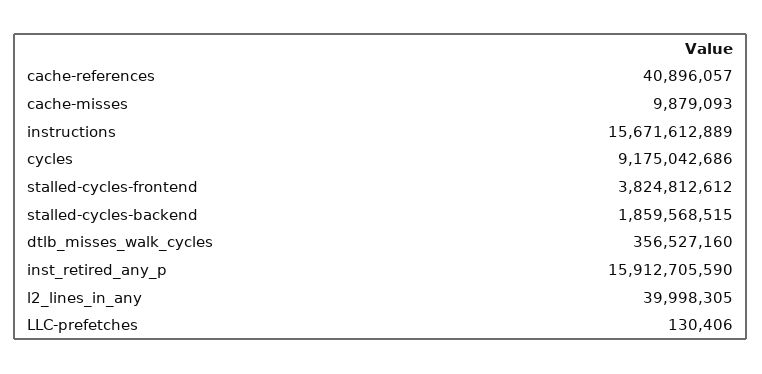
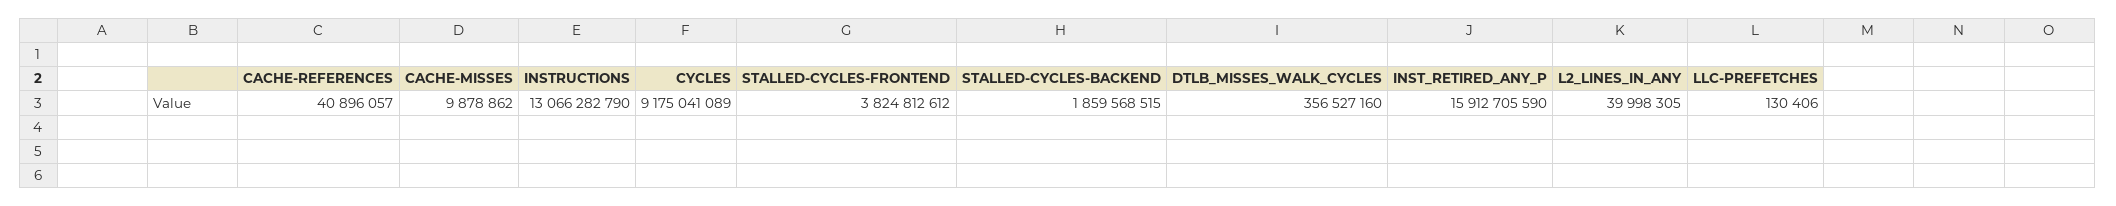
cache-misses: 9879093 -> 9878862
instructions: 15671612889 -> 13066282790
cycles: 9175042686 -> 9175041089

